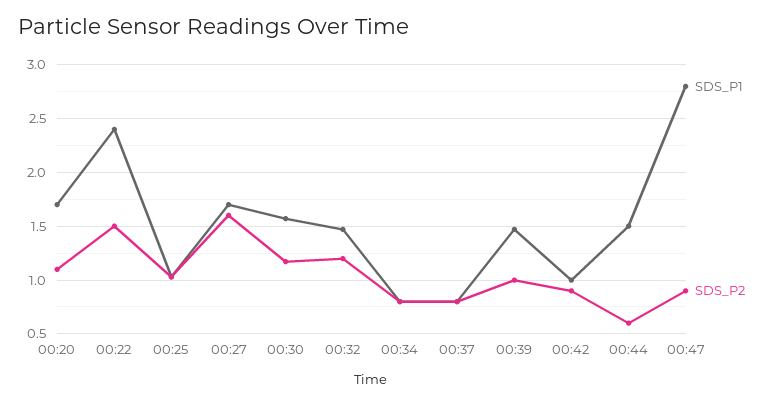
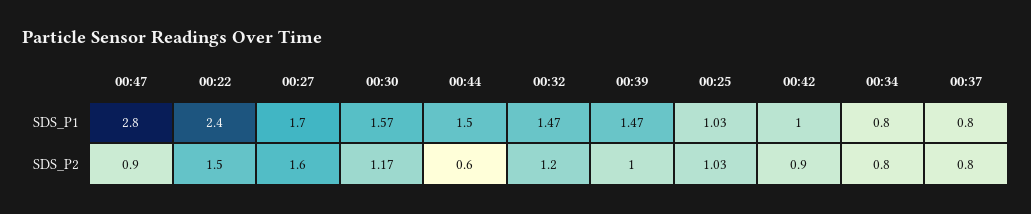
SDS_P1, 00:20: 1.7 -> none
SDS_P2, 00:20: 1.1 -> none

